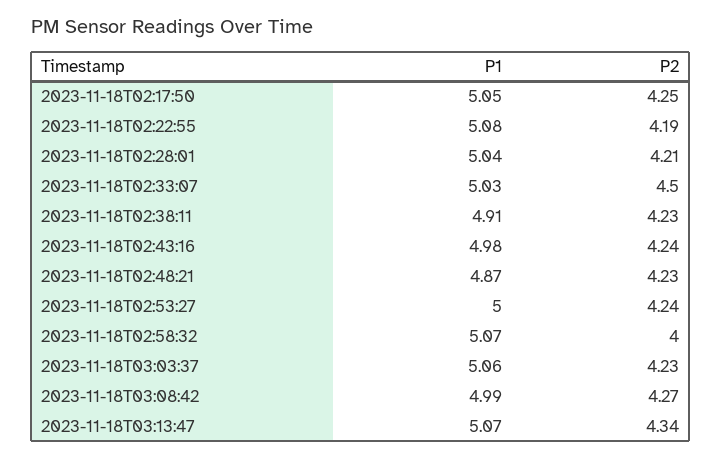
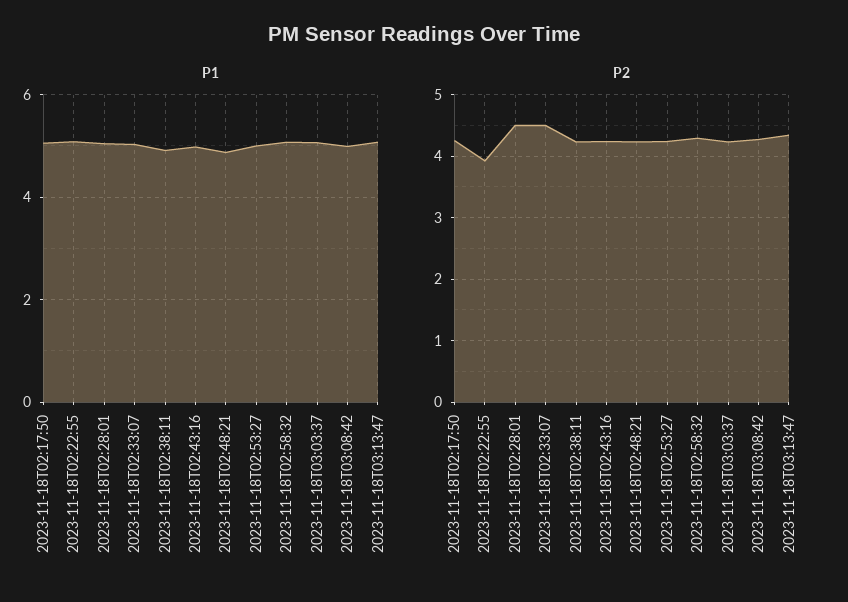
P2, 2023-11-18T02:22:55: 4.19 -> 3.9
P2, 2023-11-18T02:28:01: 4.21 -> 4.5
P2, 2023-11-18T02:58:32: 4 -> 4.3

